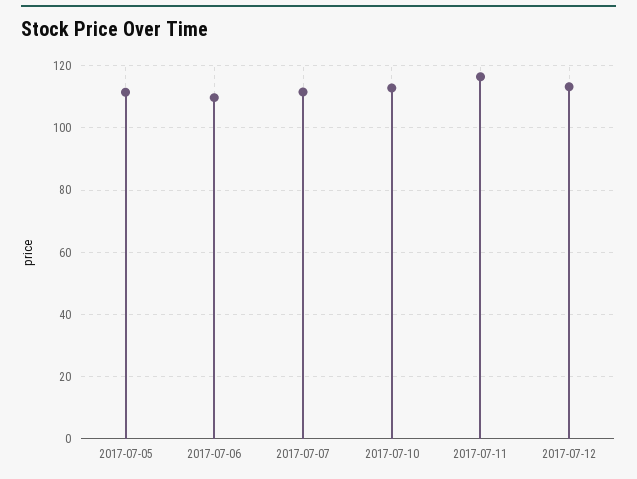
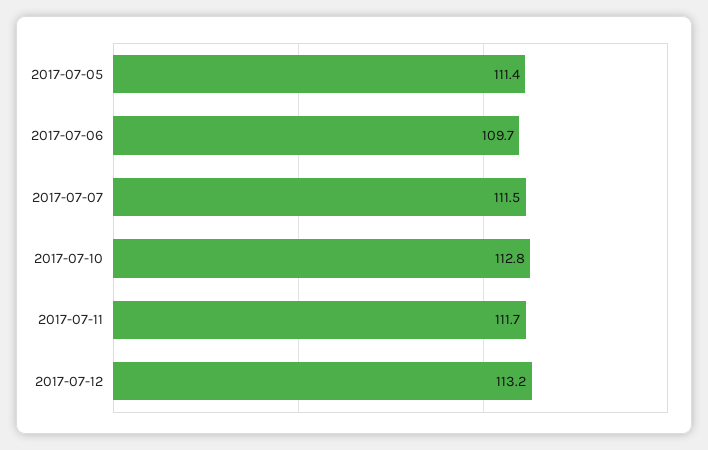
2017-07-11: 116 -> 111.7

